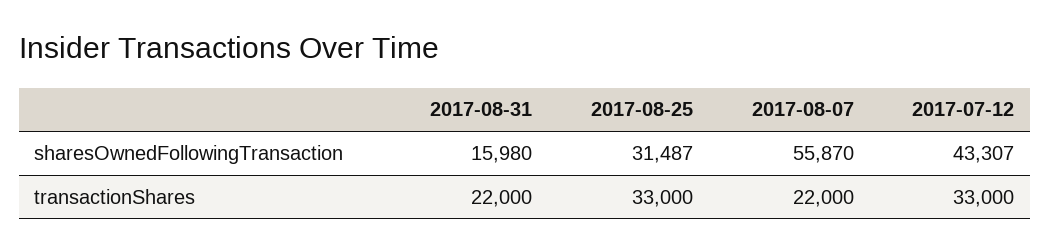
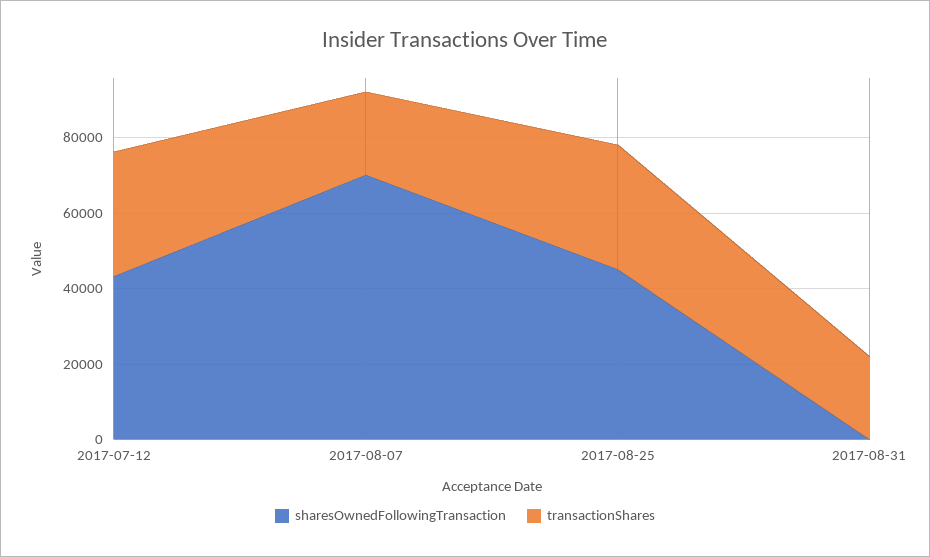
sharesOwnedFollowingTransaction, 2017-08-31: 15980 -> 0
sharesOwnedFollowingTransaction, 2017-08-25: 31487 -> 45000
sharesOwnedFollowingTransaction, 2017-08-07: 55870 -> 70000

